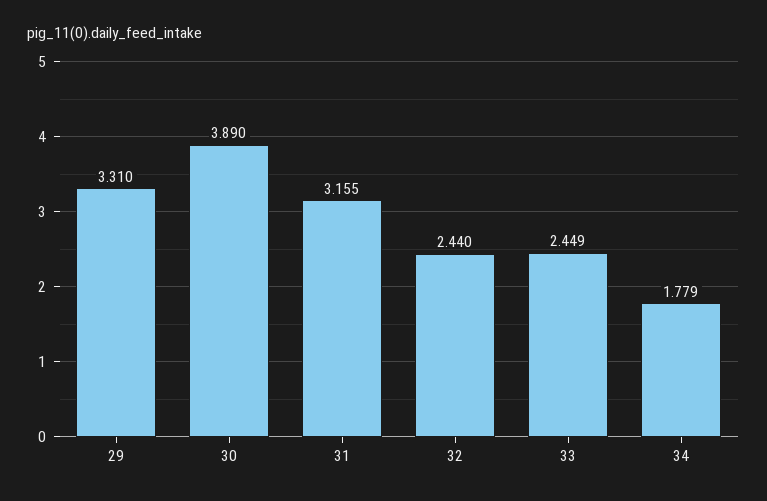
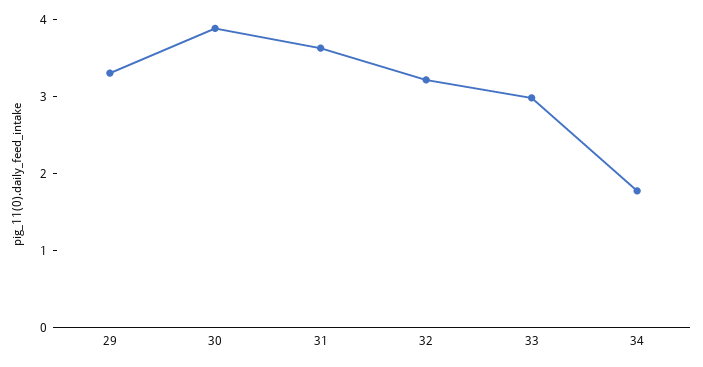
31: 3.155 -> 3.6
32: 2.44 -> 3.2
33: 2.449 -> 3

